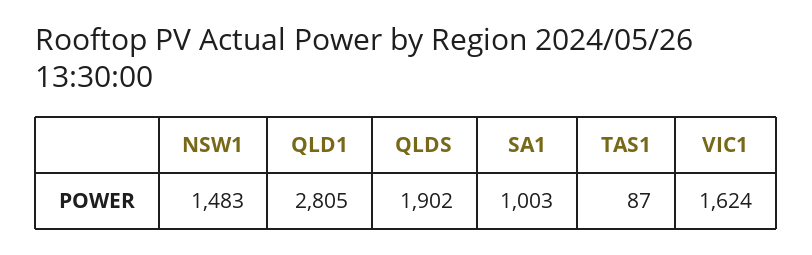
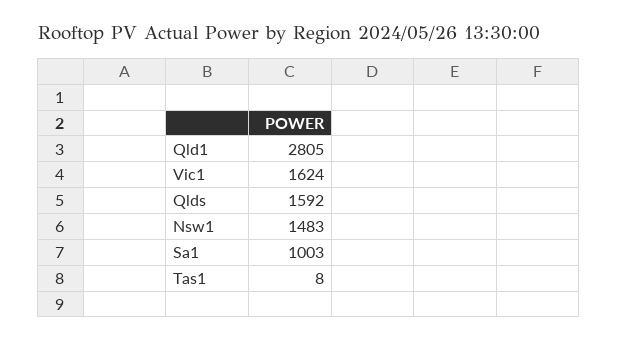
QLDS: 1902 -> 1592
TAS1: 87 -> 8

